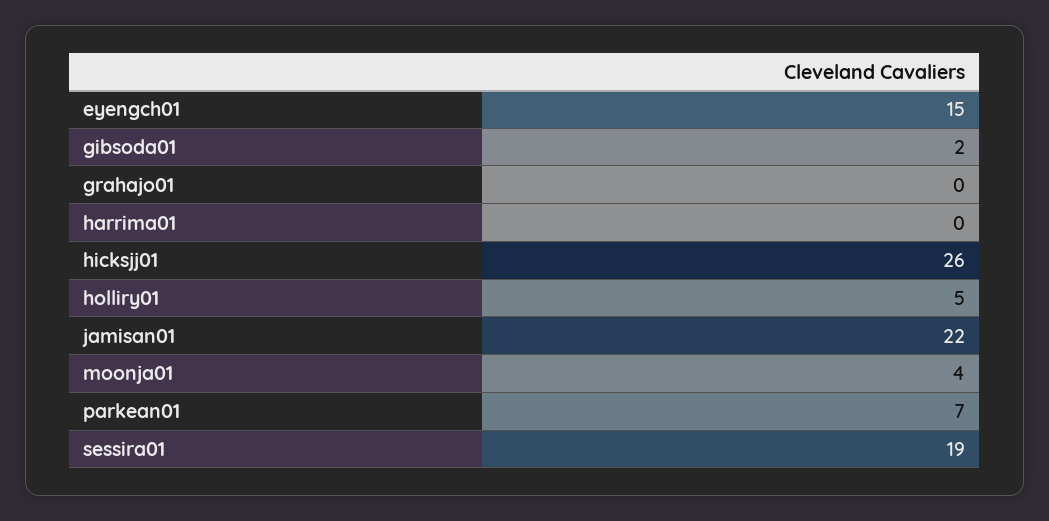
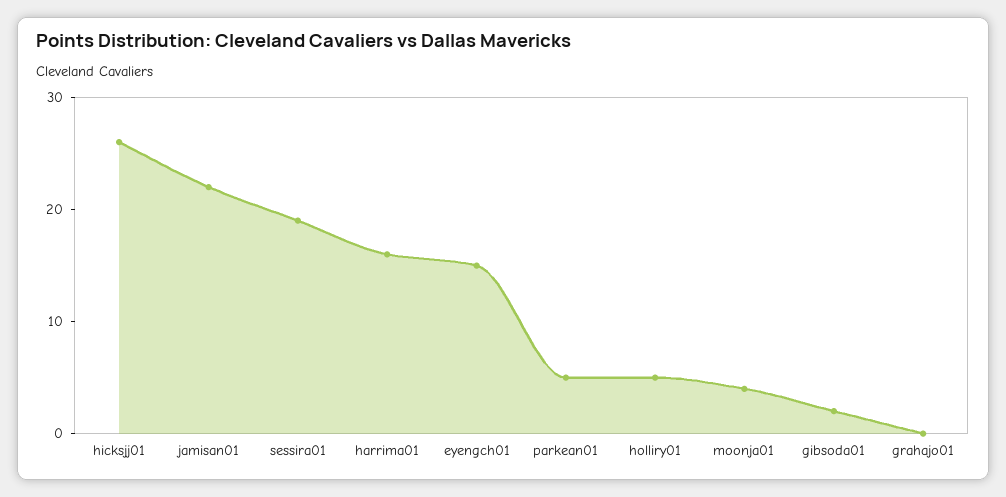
harrima01: 0 -> 16
parkean01: 7 -> 5

